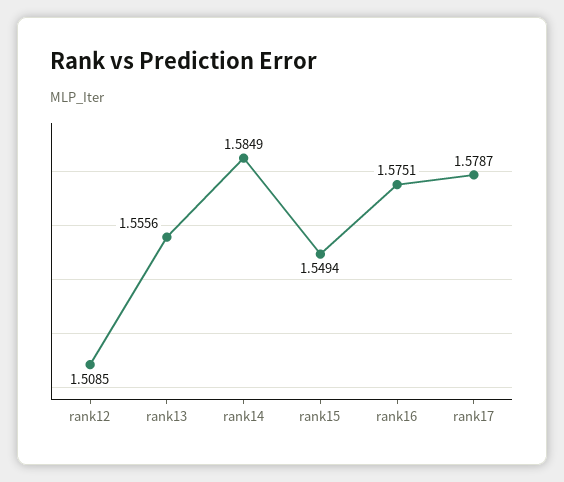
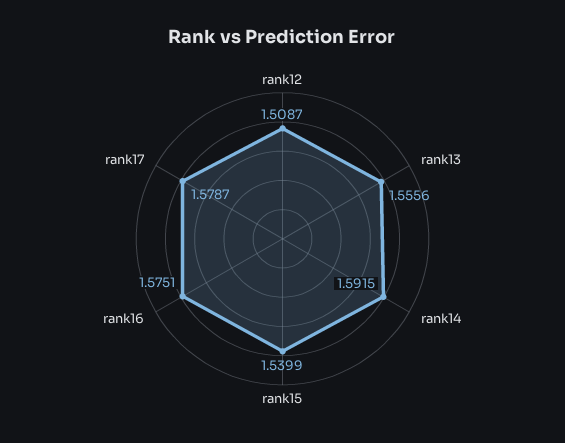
rank12: 1.5085 -> 1.5087
rank14: 1.5849 -> 1.5915
rank15: 1.5494 -> 1.5399

